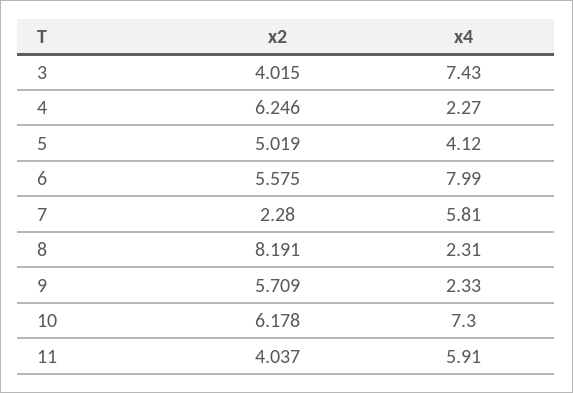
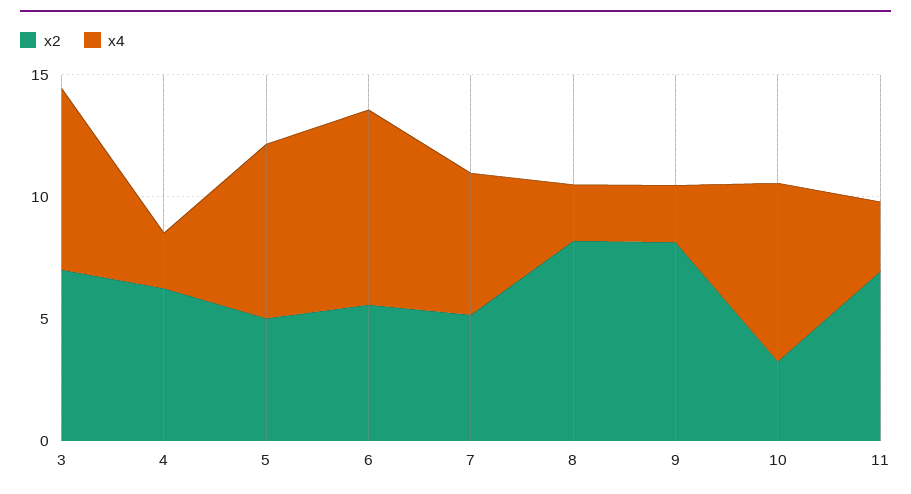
x2, 3: 4.015 -> 7
x4, 5: 4.12 -> 7
x2, 7: 2.28 -> 5
x2, 9: 5.709 -> 8
x2, 10: 6.178 -> 3
x2, 11: 4.037 -> 7
x4, 11: 5.91 -> 3

